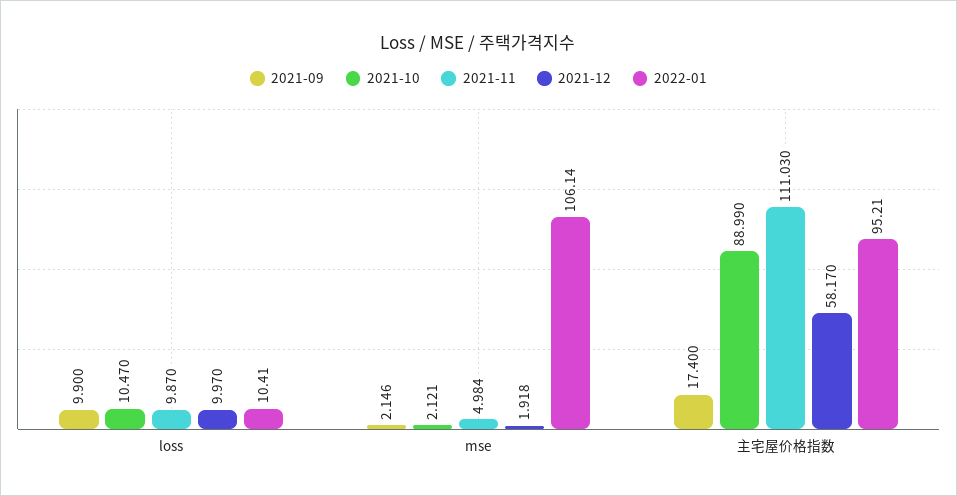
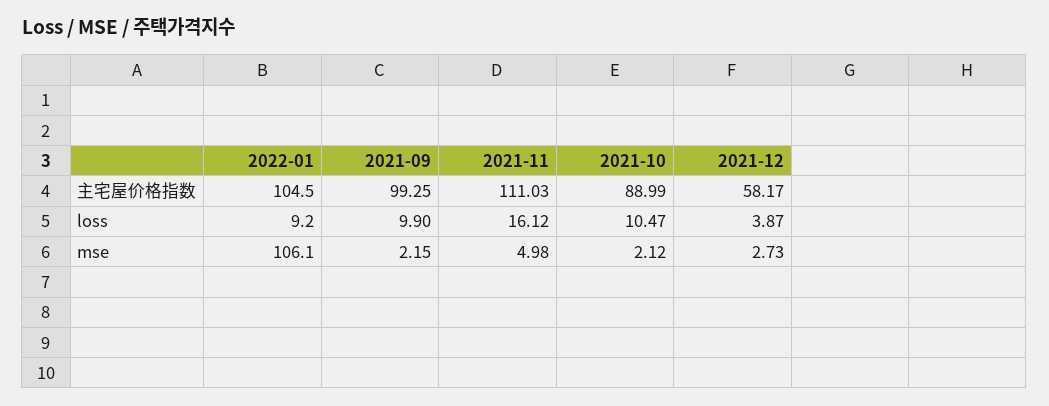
2021-11, loss: 9.87 -> 16.12
2021-12, loss: 9.97 -> 3.87
2022-01, loss: 10.41 -> 9.2
2021-12, mse: 1.918 -> 2.73
2021-09, 主宅屋价格指数: 17.4 -> 99.25
2022-01, 主宅屋价格指数: 95.21 -> 104.5

